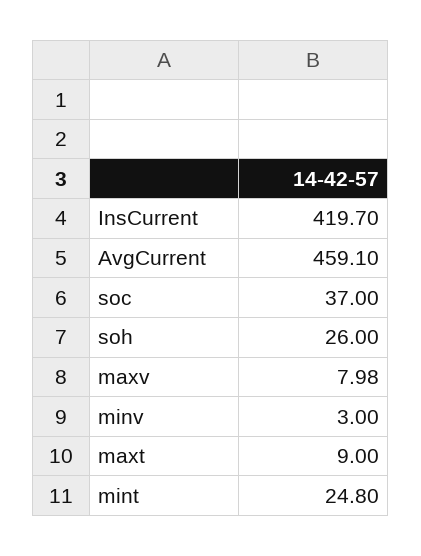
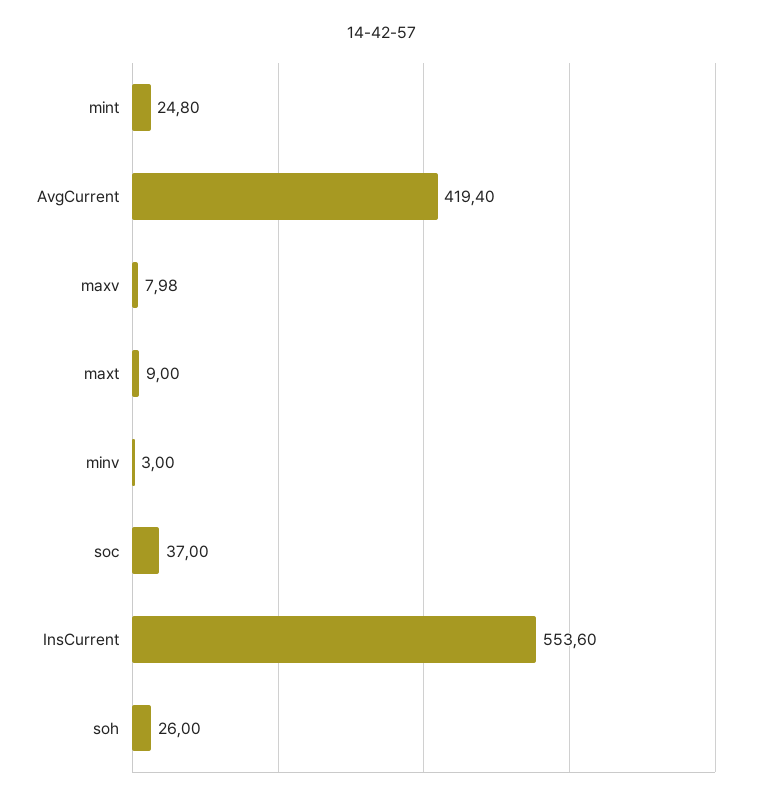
InsCurrent: 419.7 -> 553.6
AvgCurrent: 459.1 -> 419.4

